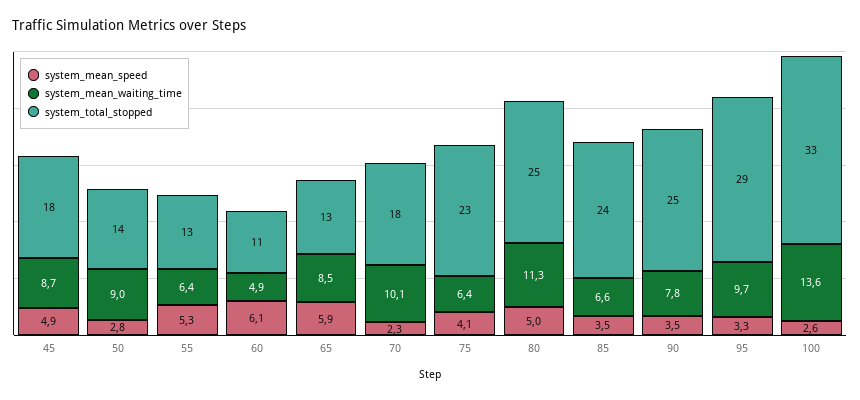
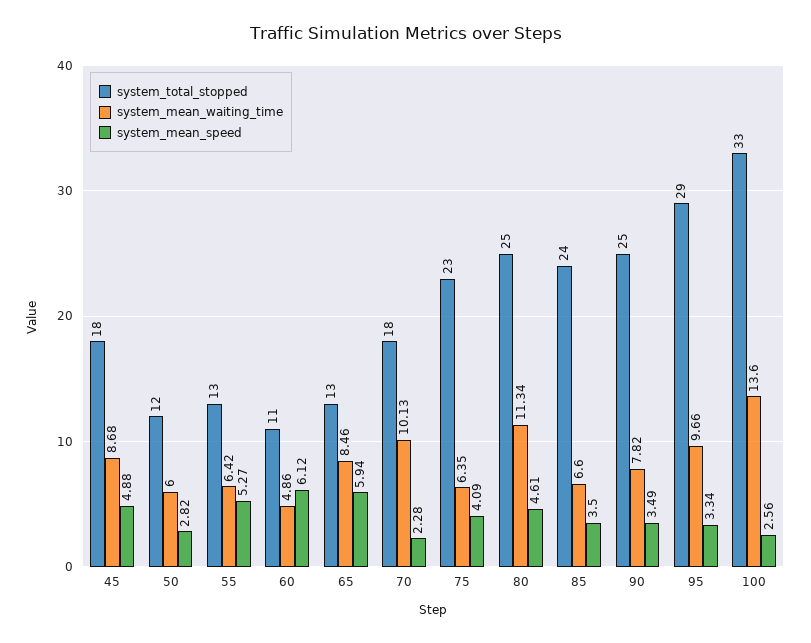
system_mean_waiting_time, 50: 9 -> 6
system_total_stopped, 50: 14 -> 12
system_mean_speed, 80: 5 -> 4.61

